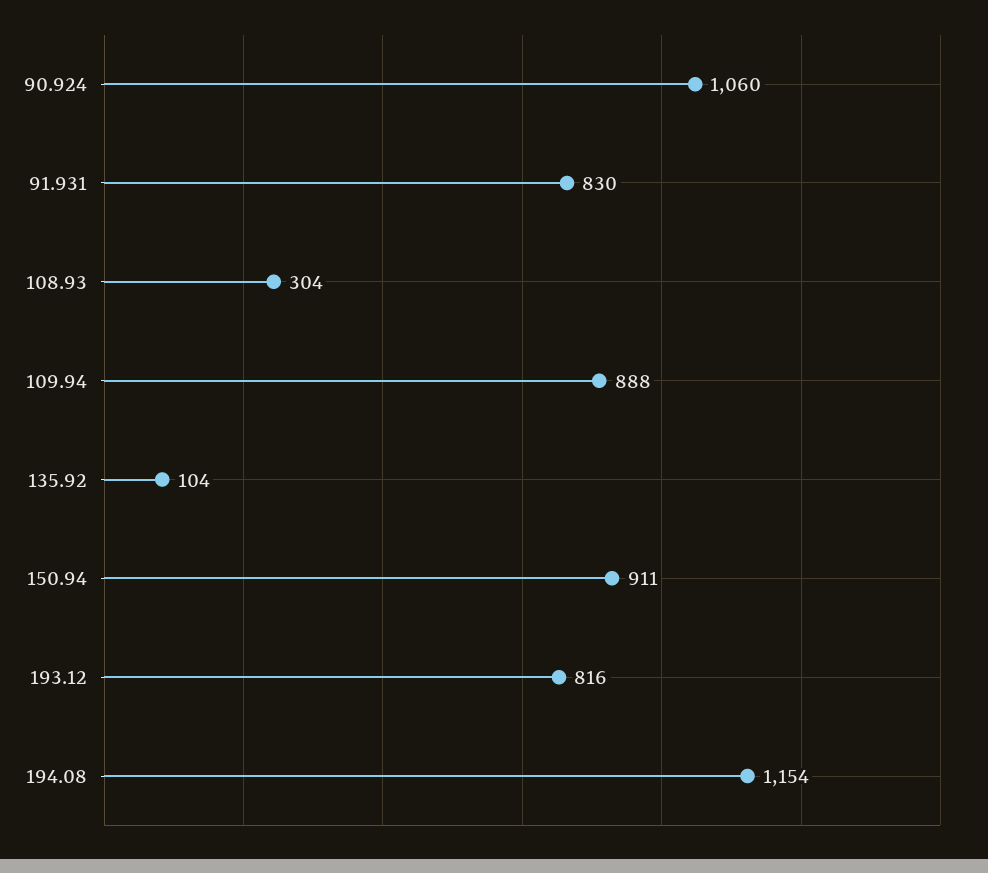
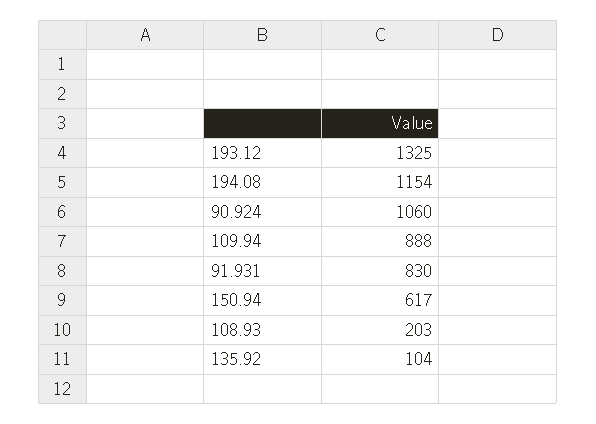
108.93: 304 -> 203
150.94: 911 -> 617
193.12: 816 -> 1325

